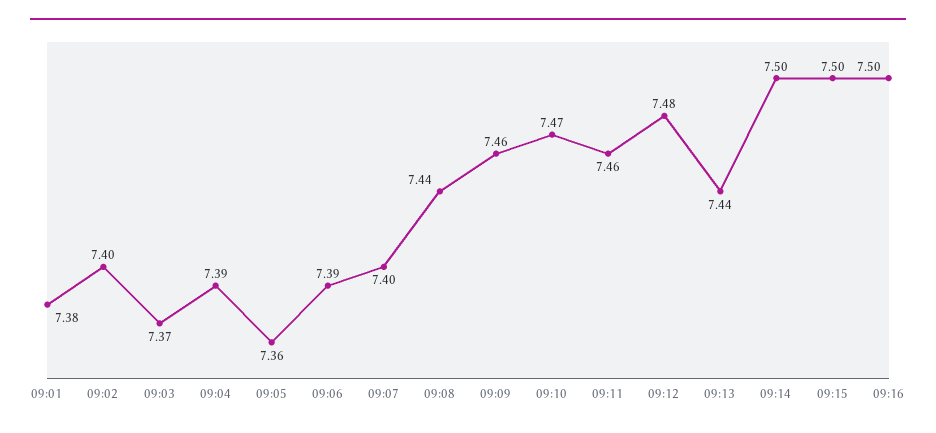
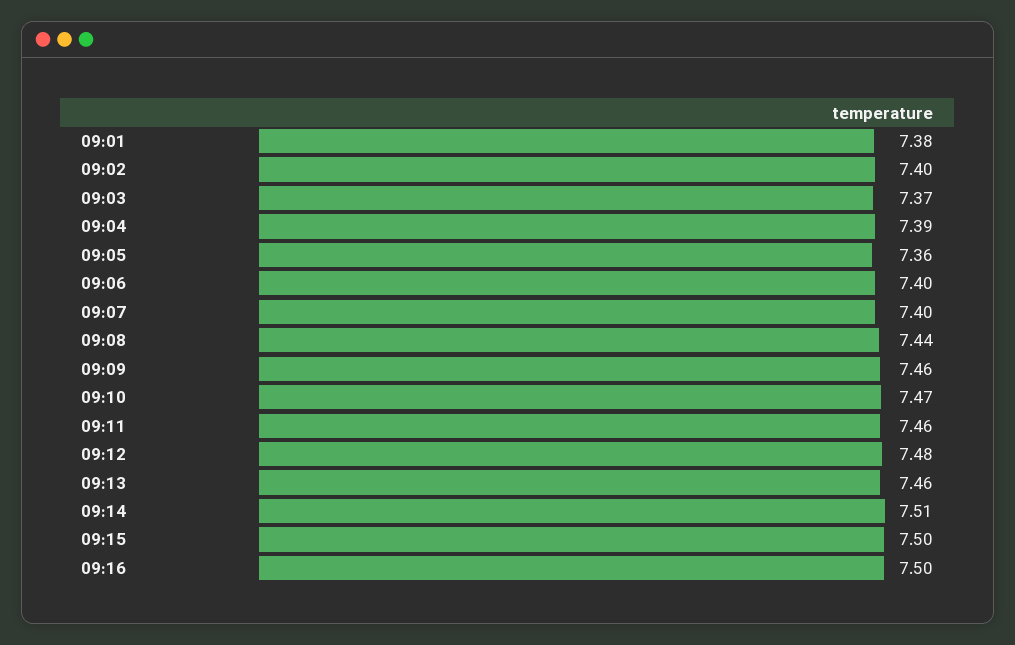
09:06: 7.39 -> 7.4
09:13: 7.44 -> 7.46
09:14: 7.5 -> 7.51

